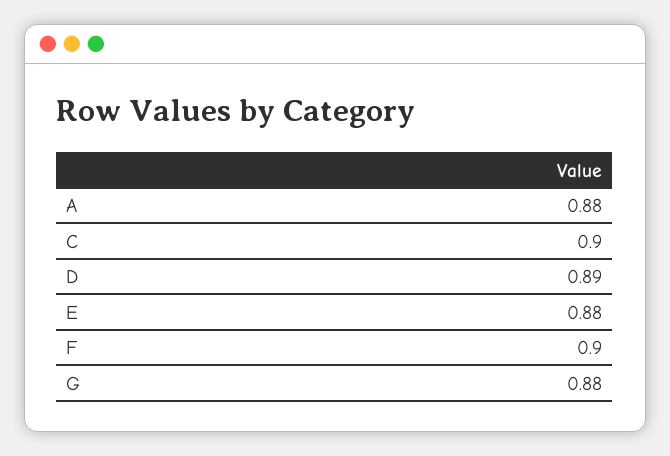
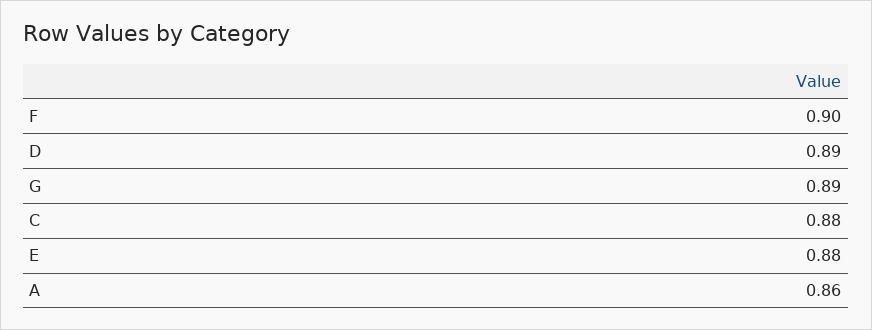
A: 0.88 -> 0.86
C: 0.9 -> 0.88
G: 0.88 -> 0.89

